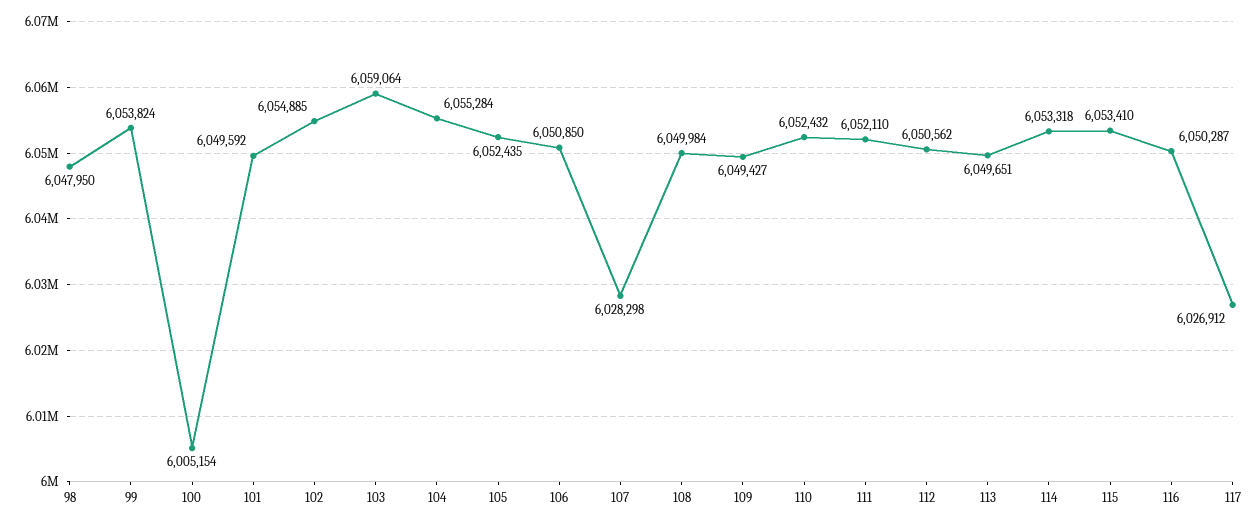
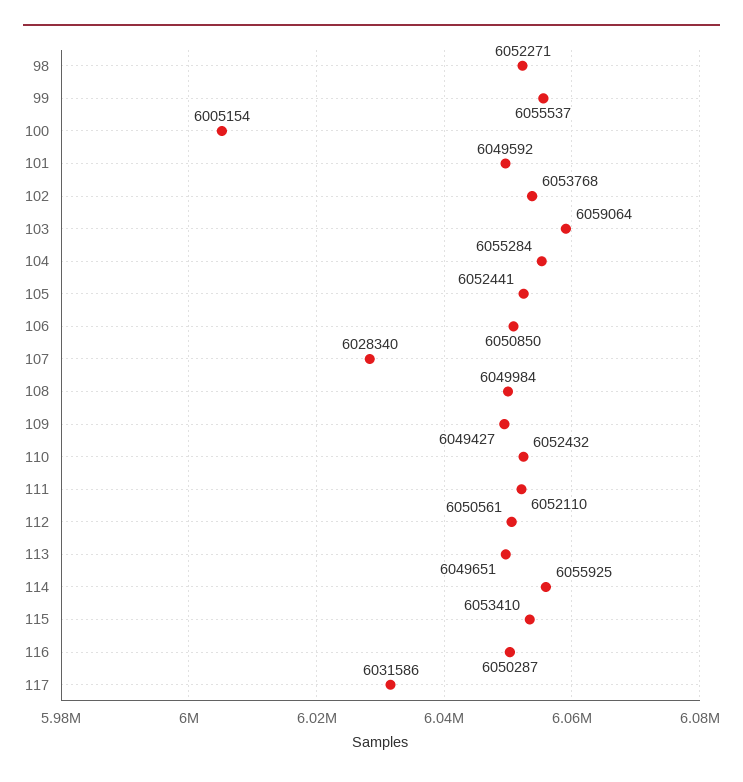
98: 6047950 -> 6052271
99: 6053824 -> 6055537
102: 6054885 -> 6053768
105: 6052435 -> 6052441
107: 6028298 -> 6028340
112: 6050562 -> 6050561
114: 6053318 -> 6055925
117: 6026912 -> 6031586

